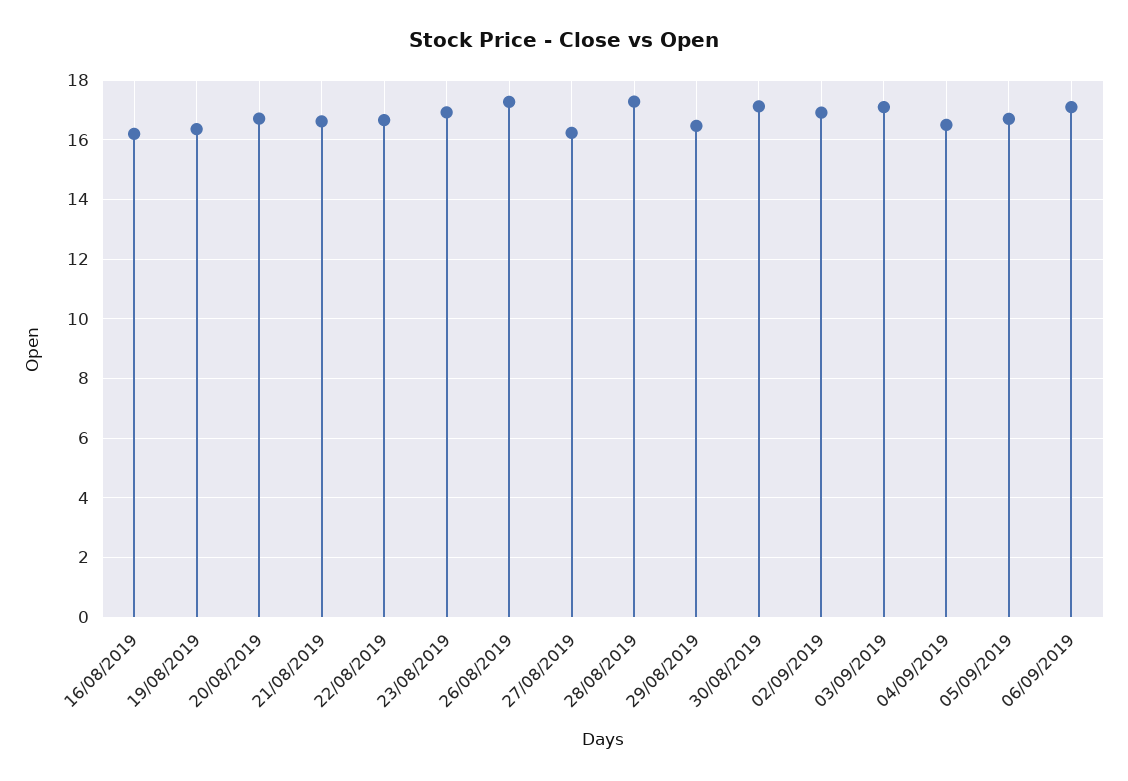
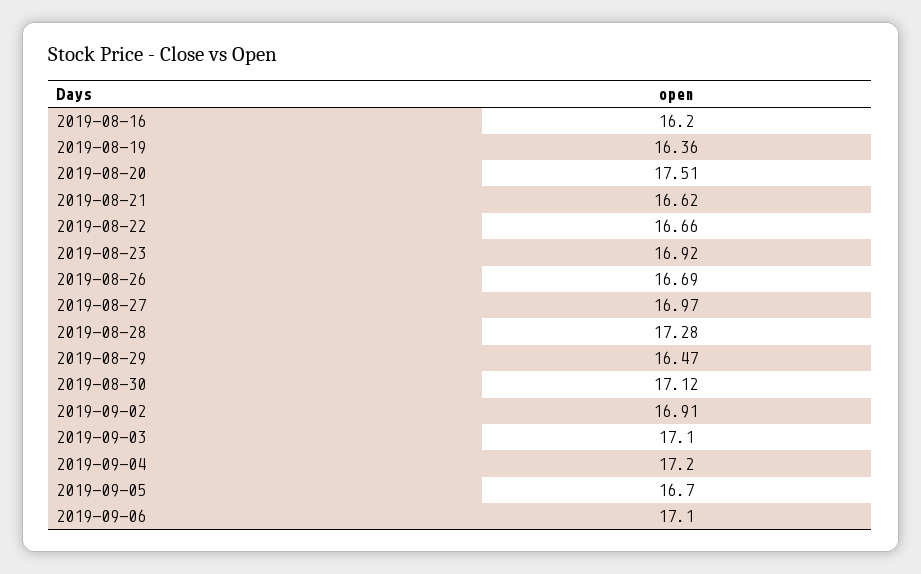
20/08/2019: 16.75 -> 17.51
26/08/2019: 17.25 -> 16.69
27/08/2019: 16.25 -> 16.97
04/09/2019: 16.5 -> 17.2

